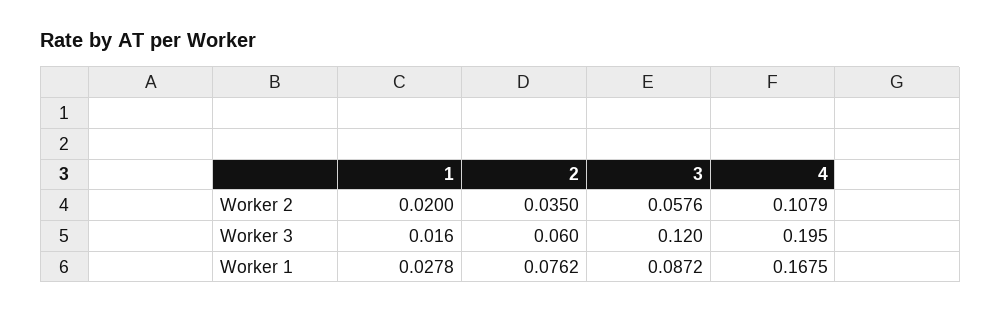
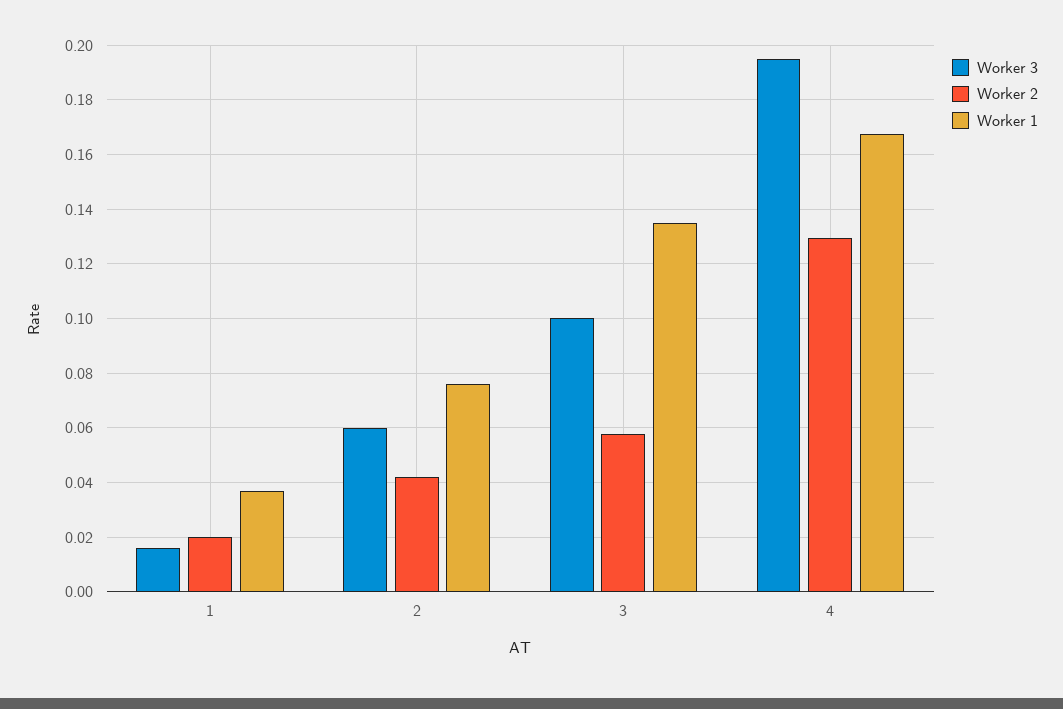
Worker 2, 2: 0.035 -> 0.0425
Worker 2, 4: 0.1079 -> 0.13
Worker 3, 3: 0.12 -> 0.1
Worker 1, 1: 0.0278 -> 0.0375
Worker 1, 3: 0.0872 -> 0.135

